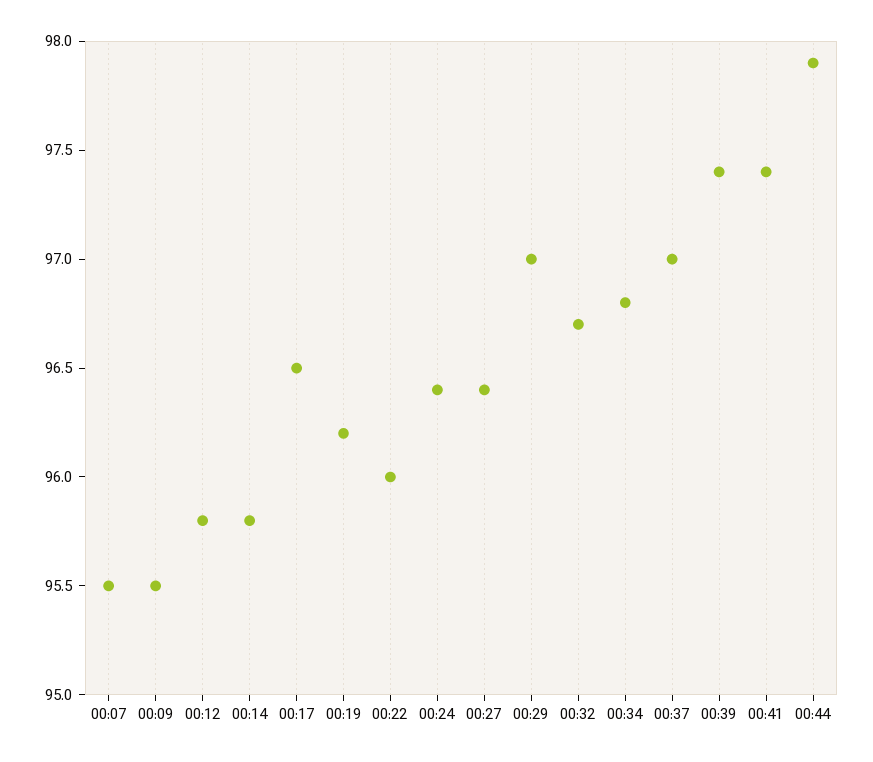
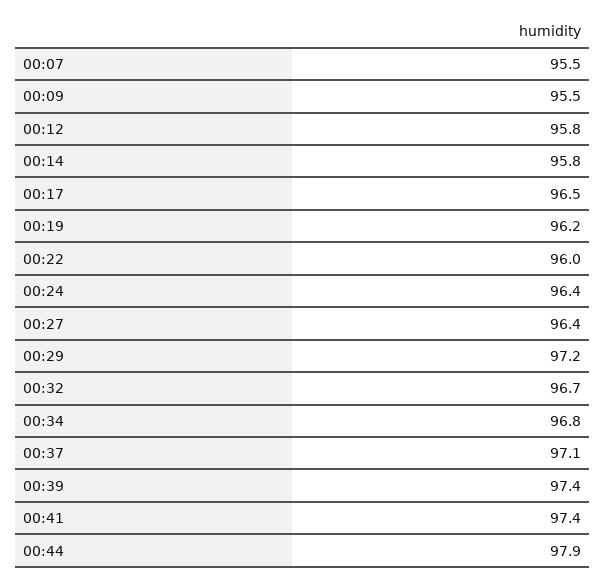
00:29: 97 -> 97.2
00:37: 97 -> 97.1

